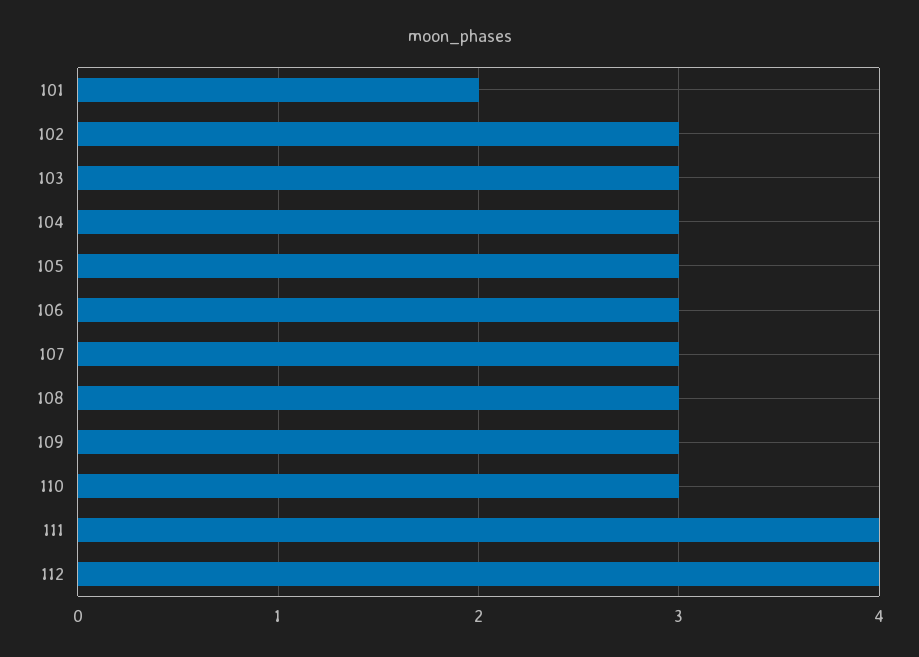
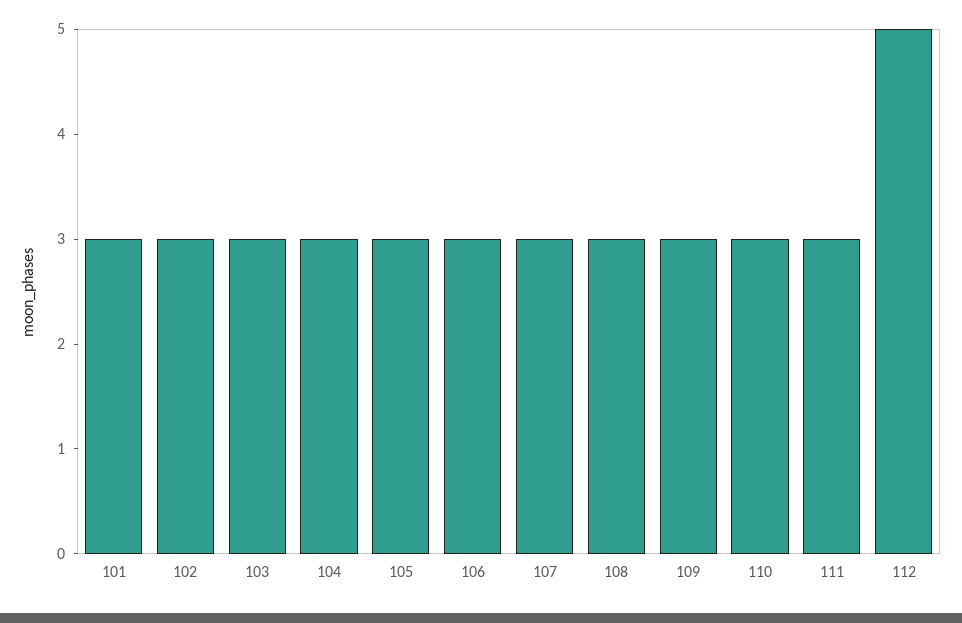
101: 2 -> 3
111: 4 -> 3
112: 4 -> 5

